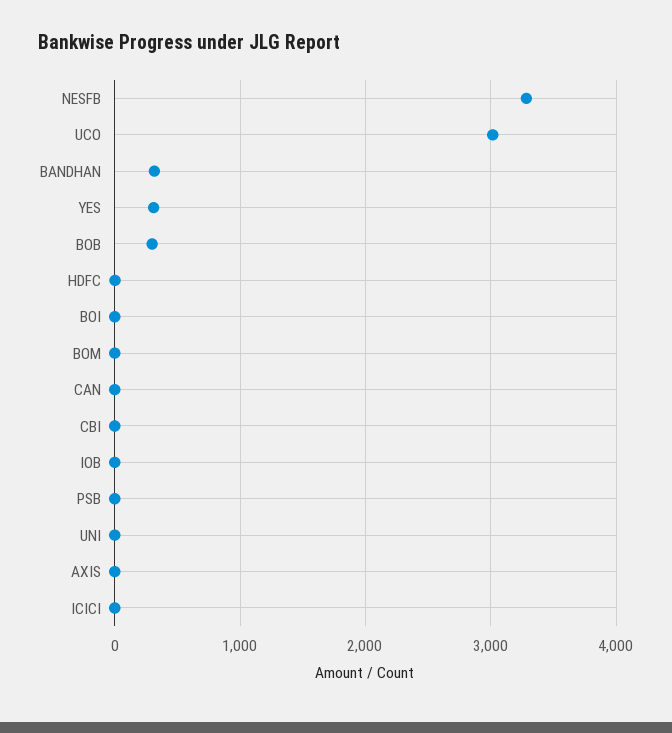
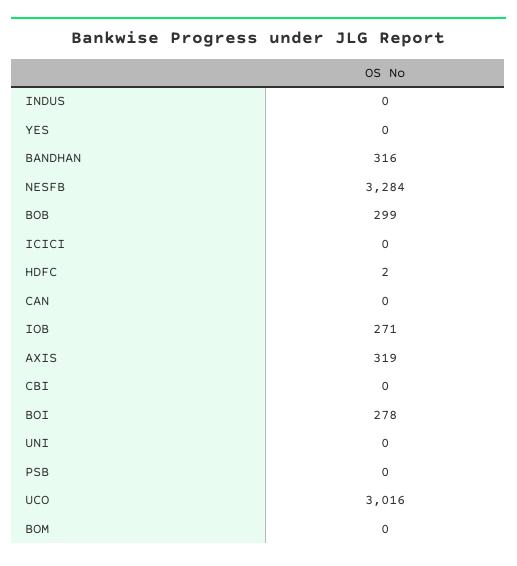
YES: 300 -> 0
BOI: 0 -> 278
IOB: 0 -> 271
AXIS: 0 -> 319
INDUS: none -> 0

